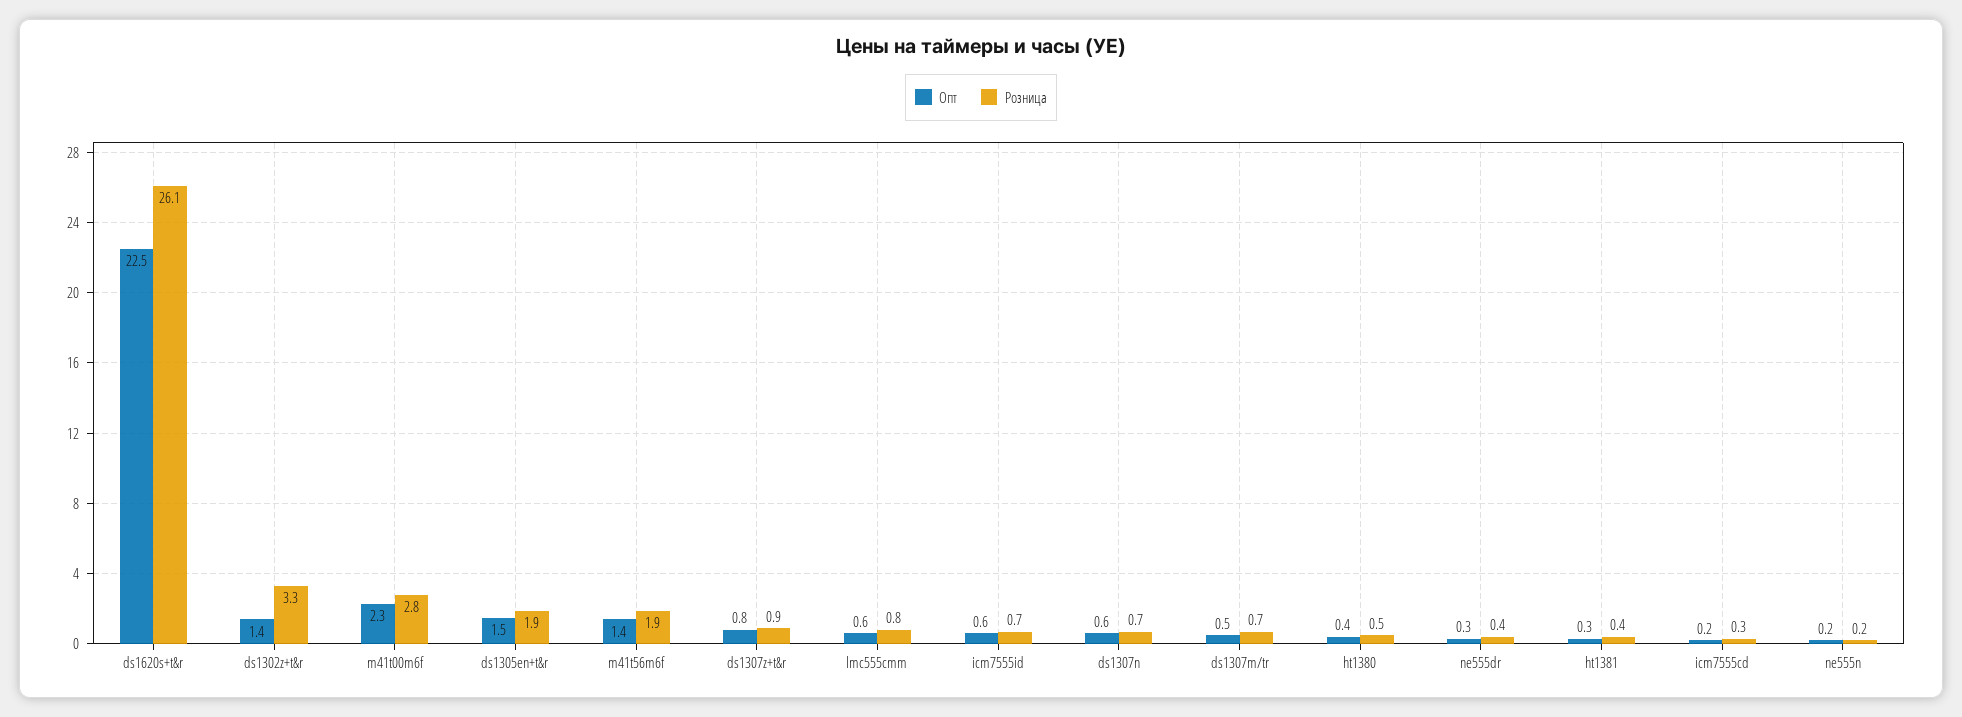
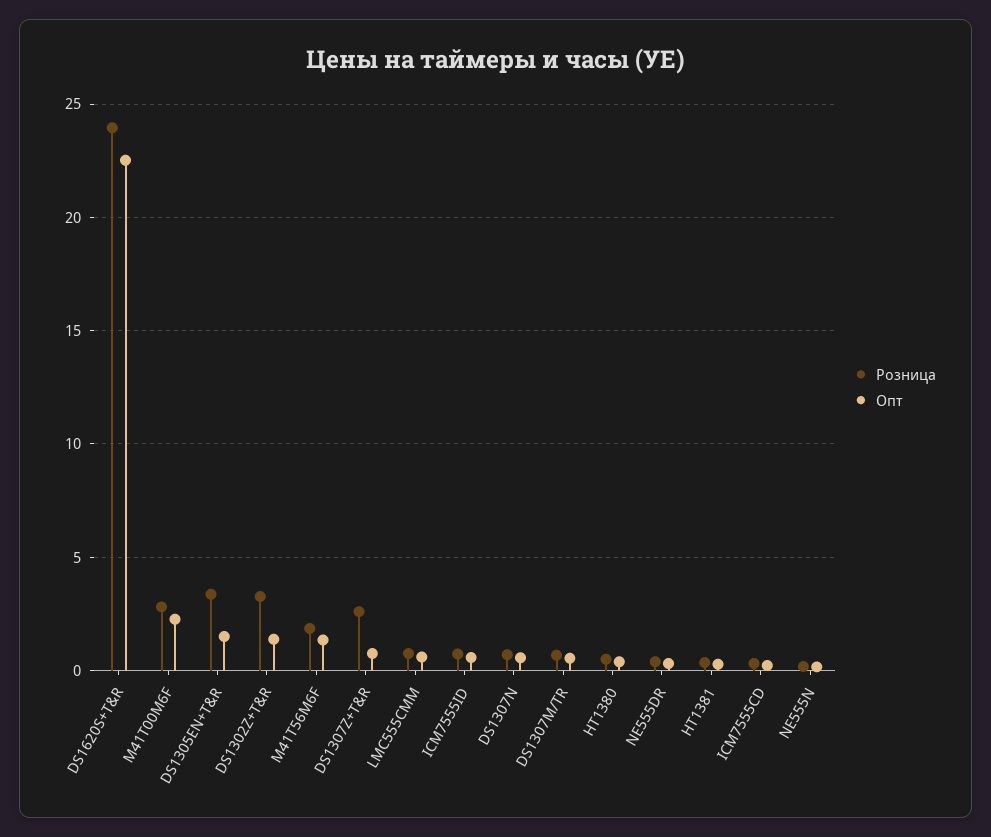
Розница, ds1620s+t&r: 26.1 -> 24
Розница, ds1305en+t&r: 1.9 -> 3.5
Розница, ds1307z+t&r: 0.9 -> 2.5

